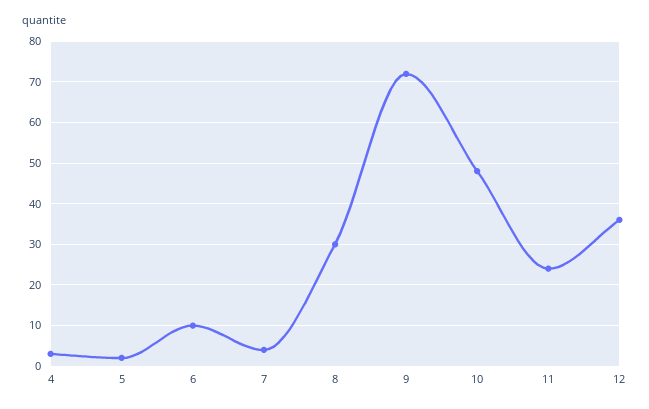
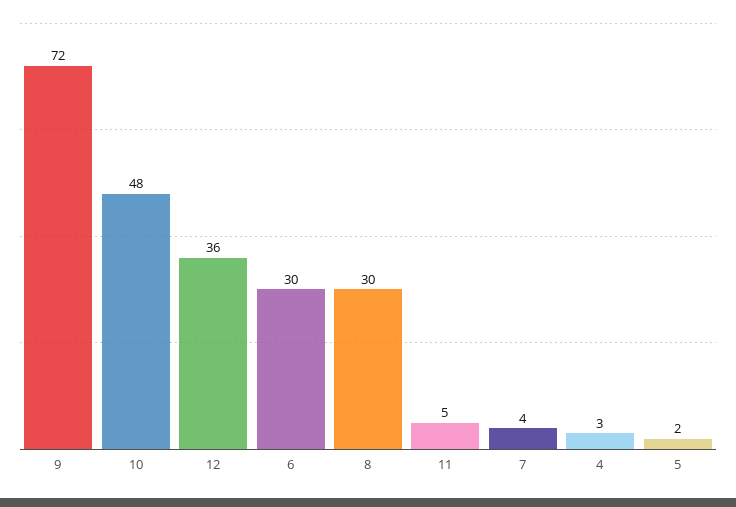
6: 10 -> 30
11: 25 -> 5

